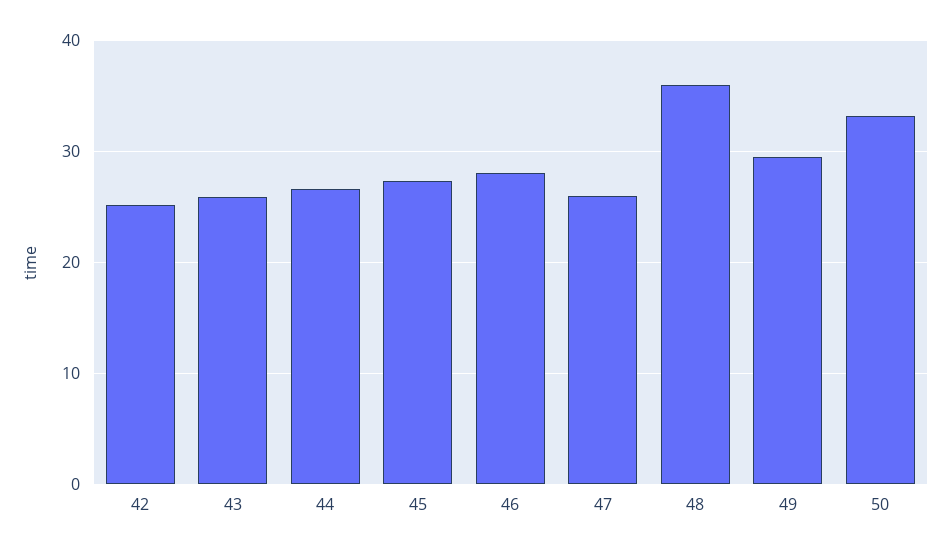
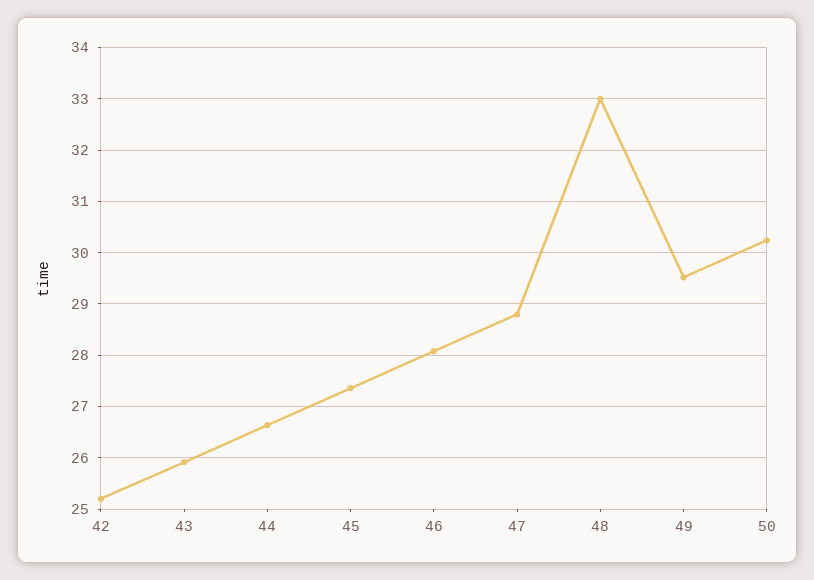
47: 26 -> 28.8
48: 36 -> 33
50: 33 -> 30.2

